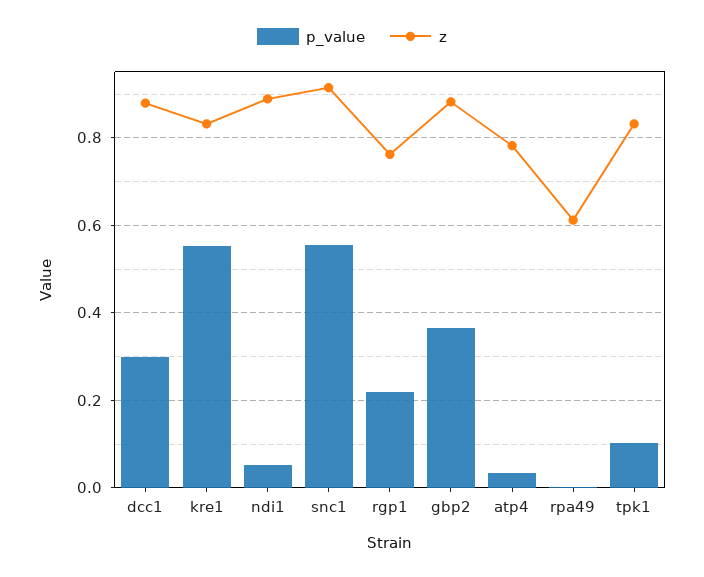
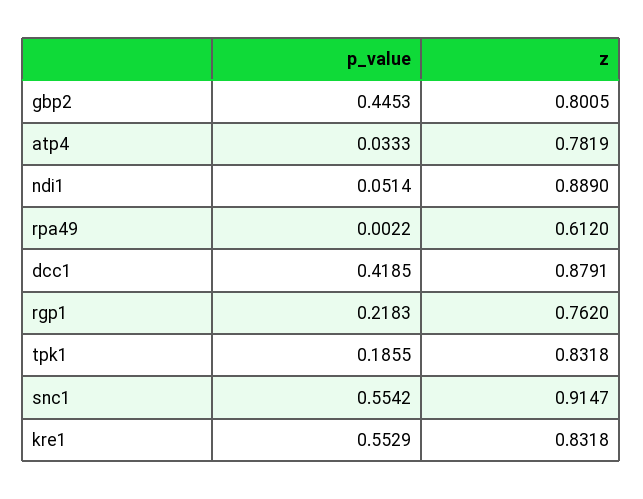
p_value, dcc1: 0.3 -> 0.4185
p_value, gbp2: 0.36 -> 0.4453
z, gbp2: 0.88 -> 0.8005
p_value, tpk1: 0.1 -> 0.1855

